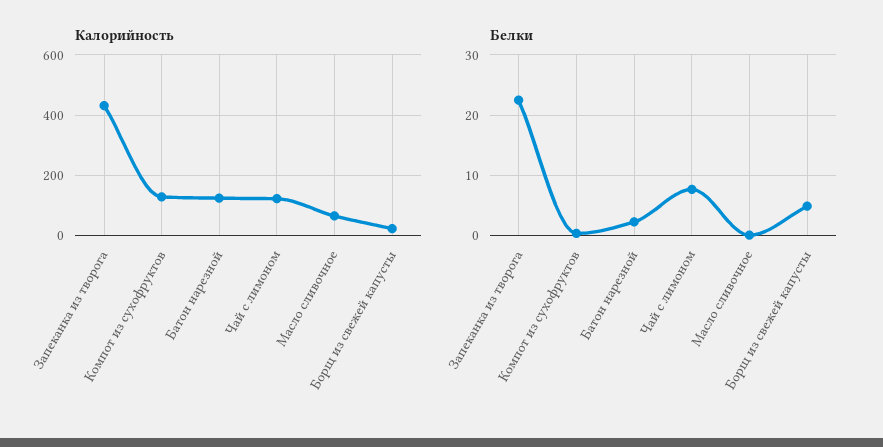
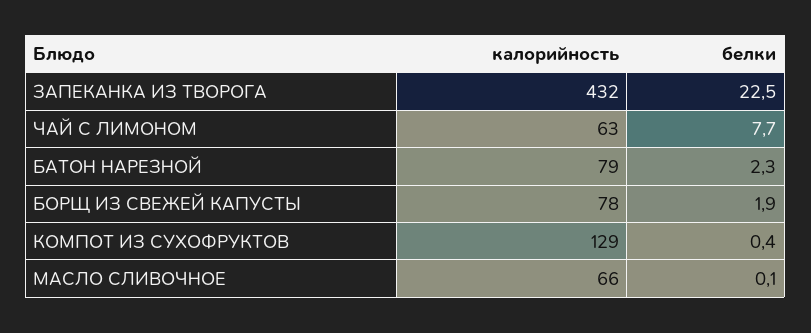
Калорийность, Батон нарезной: 120 -> 79
Калорийность, Чай с лимоном: 120 -> 63
Калорийность, Борщ из свежей капусты: 20 -> 78
Белки, Борщ из свежей капусты: 5 -> 1.9

